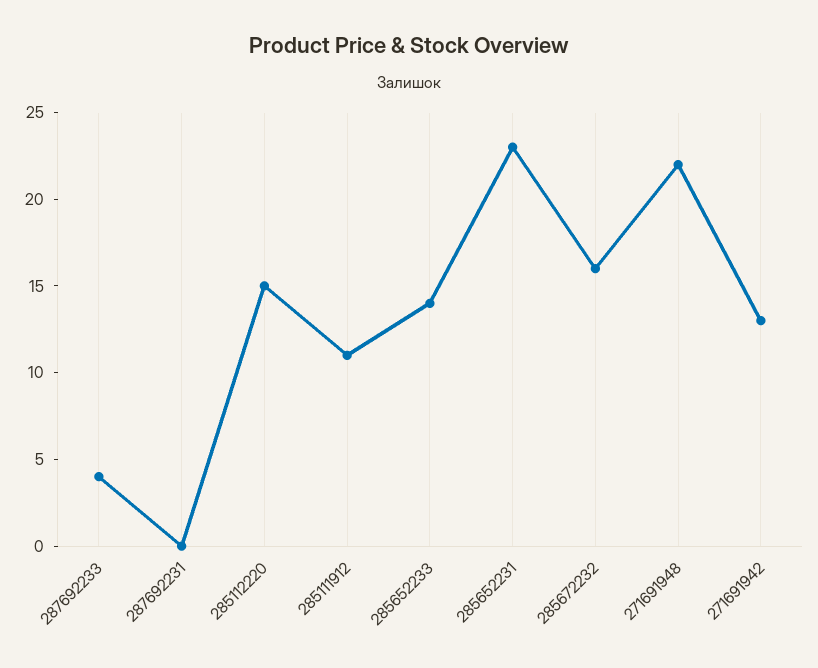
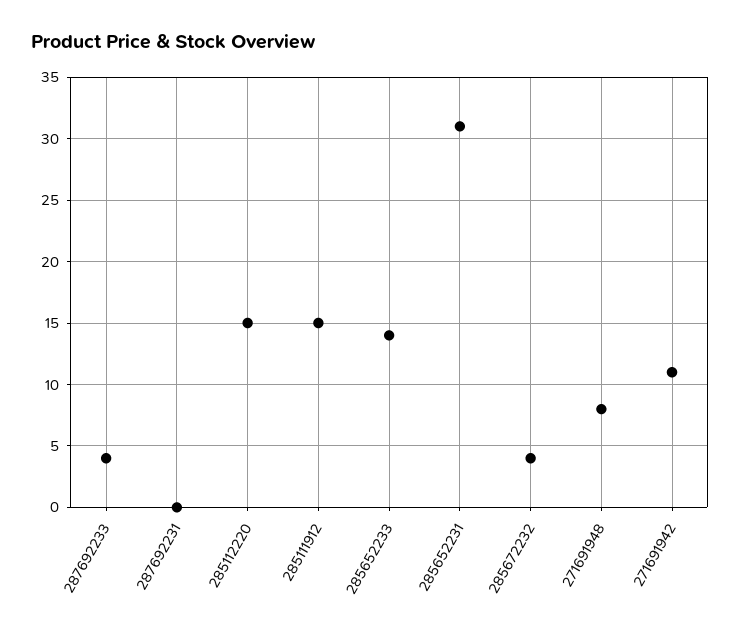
285111912: 11 -> 15
285652231: 23 -> 31
285672232: 16 -> 4
271691948: 22 -> 8
271691942: 13 -> 11

